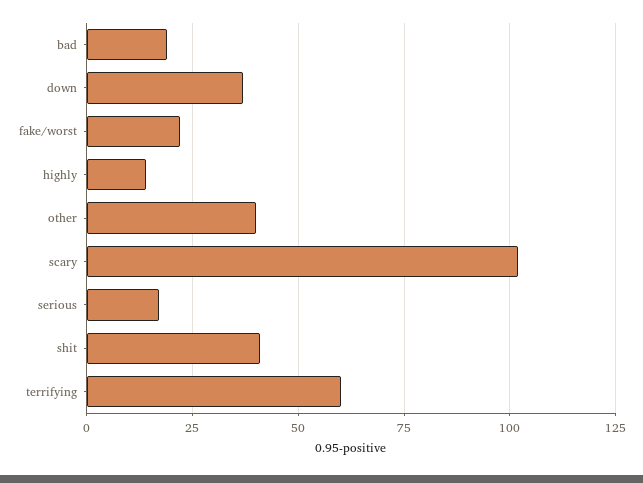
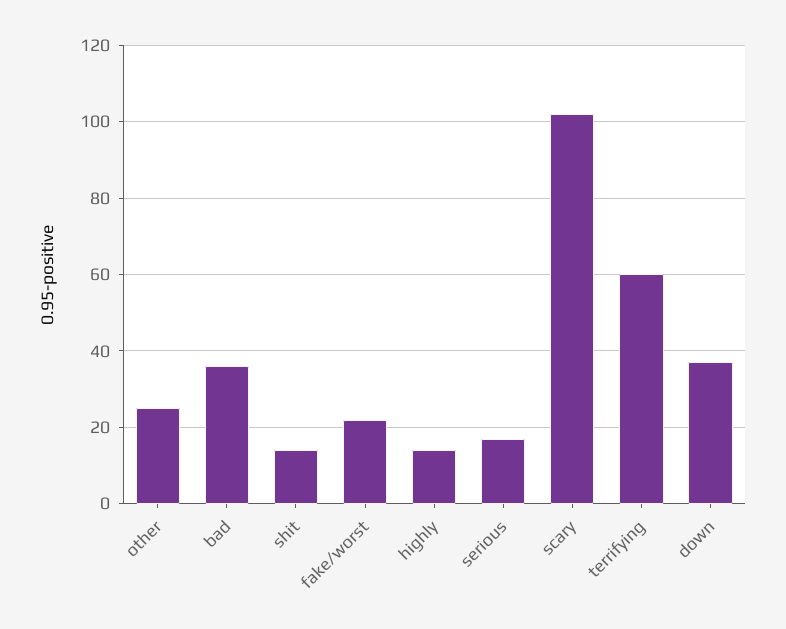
bad: 20 -> 35
other: 40 -> 25
shit: 40 -> 15

